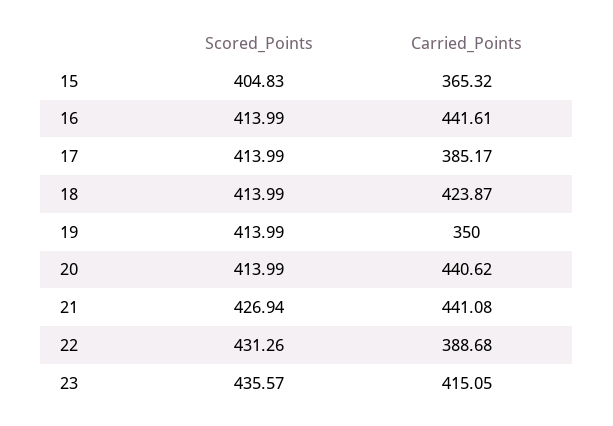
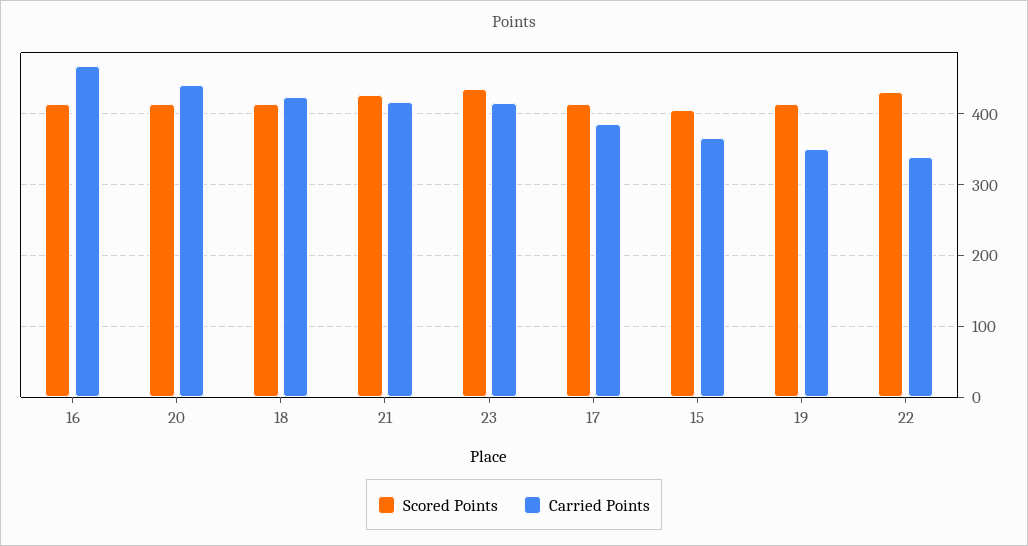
Carried_Points, 16: 441.61 -> 470
Carried_Points, 21: 441.08 -> 420
Carried_Points, 22: 388.68 -> 340

